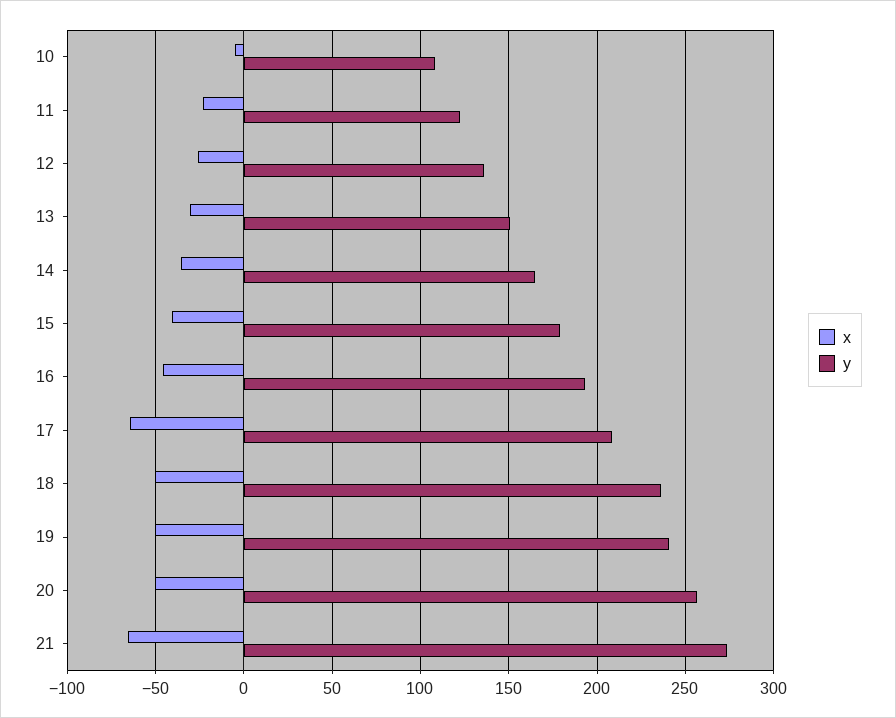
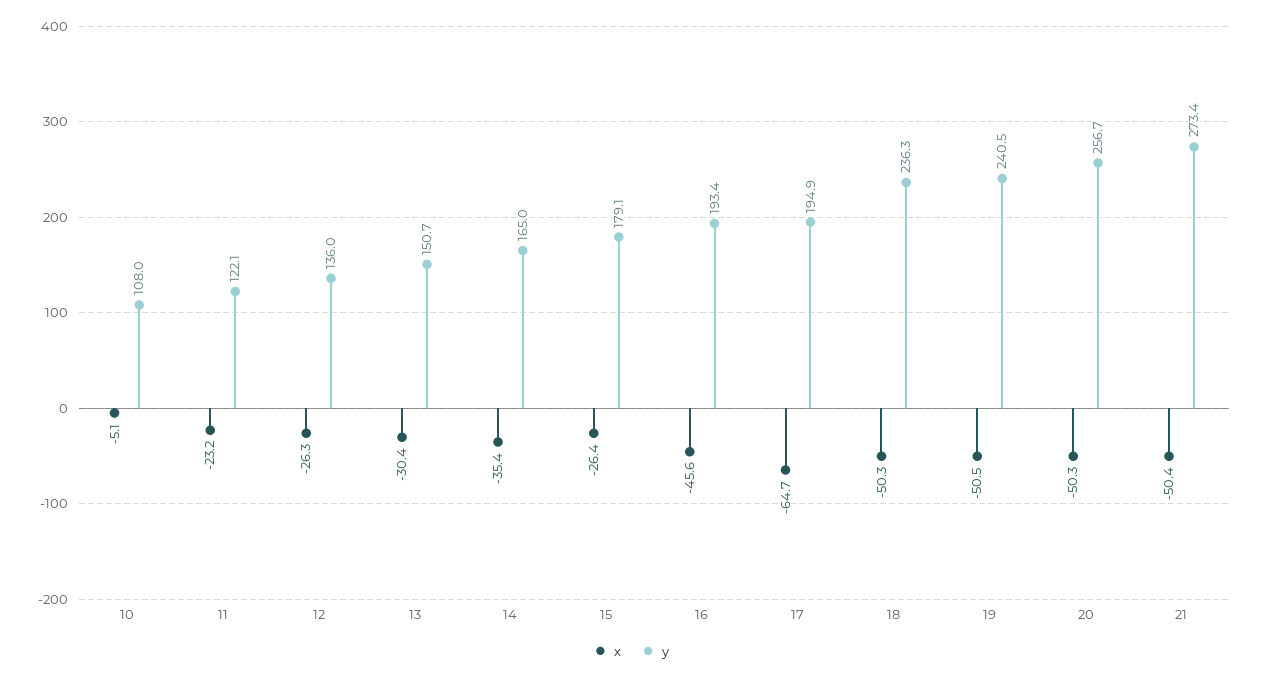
x, 15: -40 -> -26.4
y, 17: 210 -> 194.9
x, 21: -65 -> -50.4

